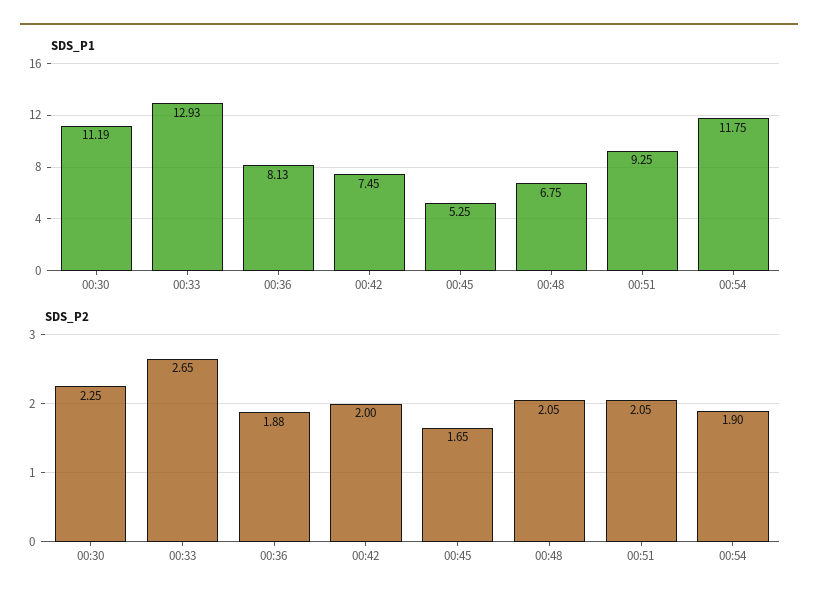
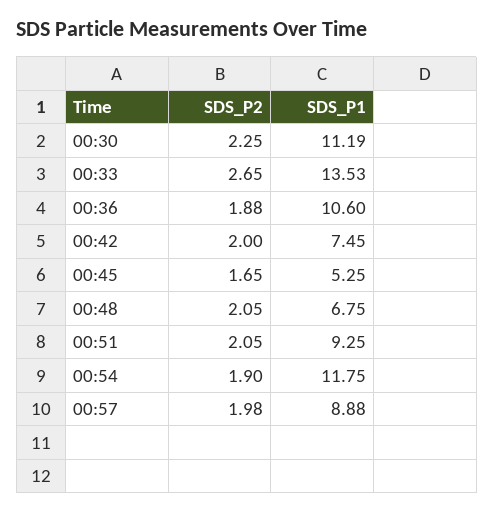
SDS_P1, 00:33: 12.93 -> 13.53
SDS_P1, 00:36: 8.13 -> 10.6
SDS_P2, 00:57: none -> 1.98
SDS_P1, 00:57: none -> 8.88

